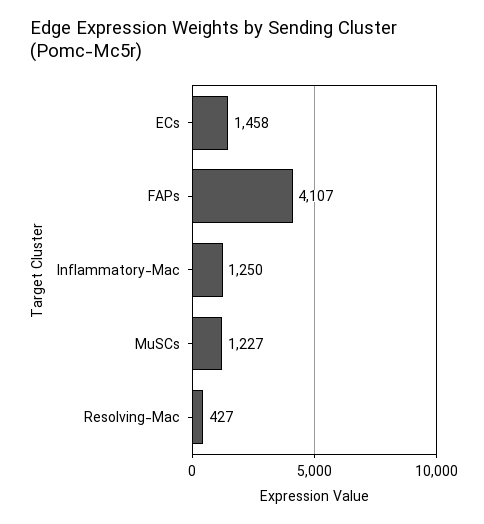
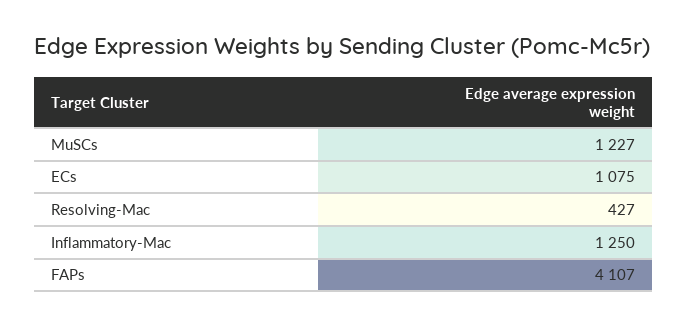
ECs: 1458 -> 1075

